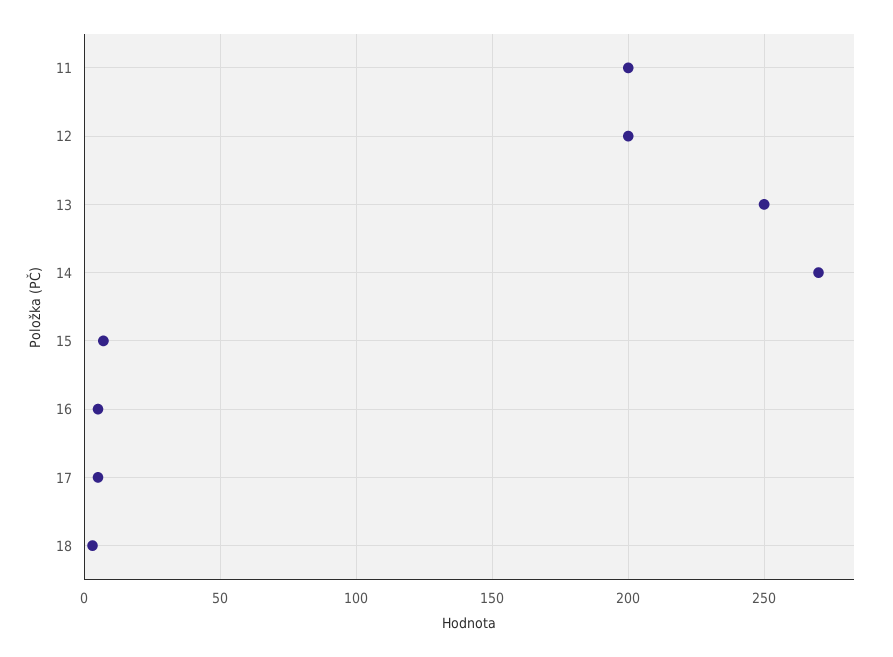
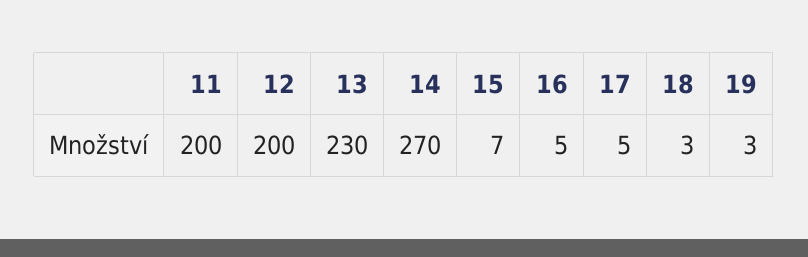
13: 250 -> 230
19: none -> 3

